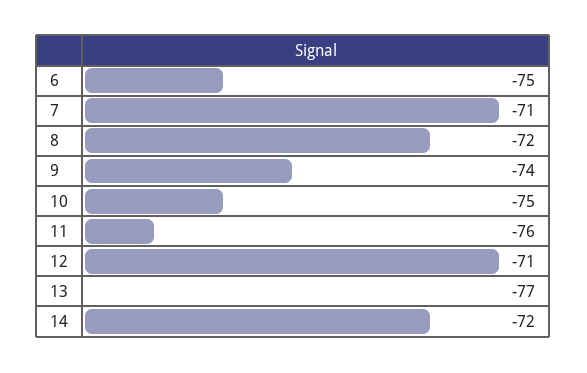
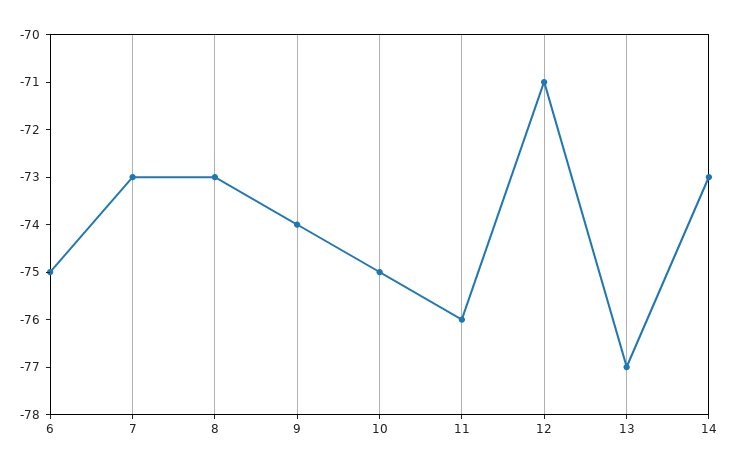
7: -71 -> -73
8: -72 -> -73
14: -72 -> -73

